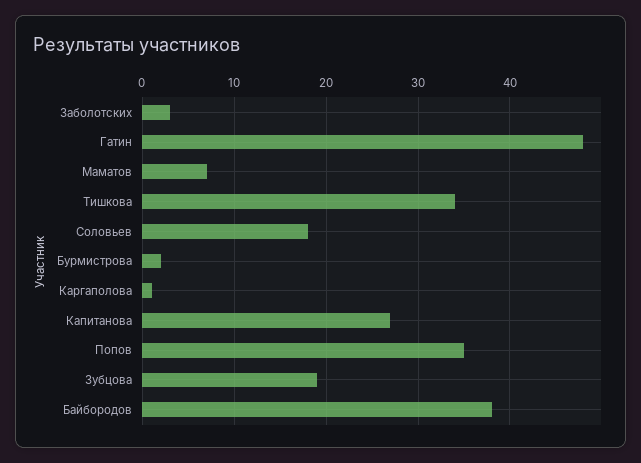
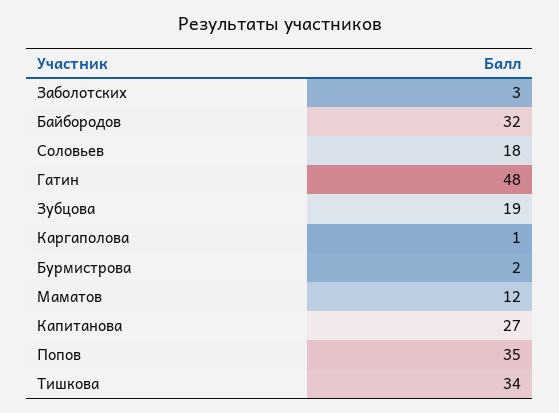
Маматов: 7 -> 12
Байбородов: 38 -> 32

